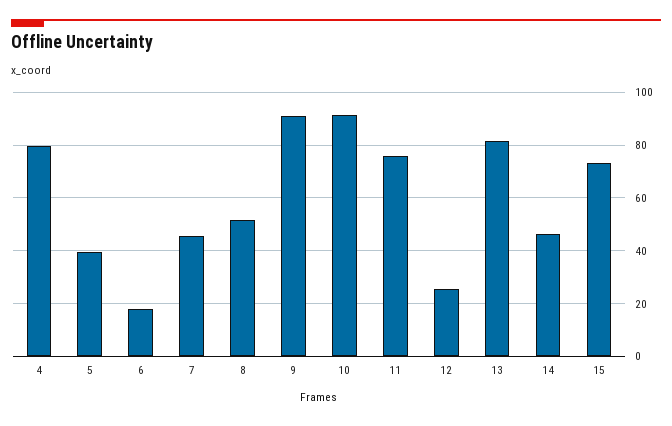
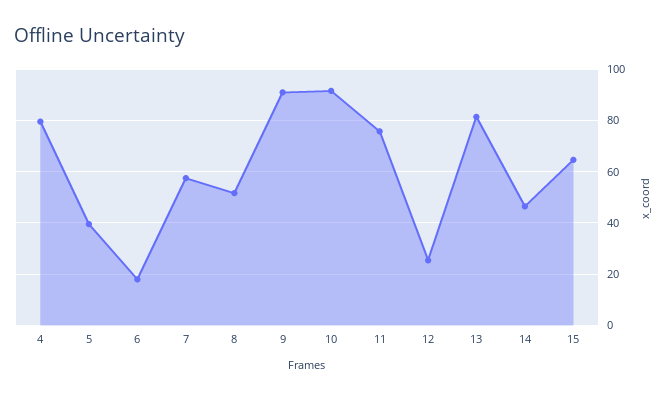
7: 45 -> 57.5
15: 72.5 -> 65

